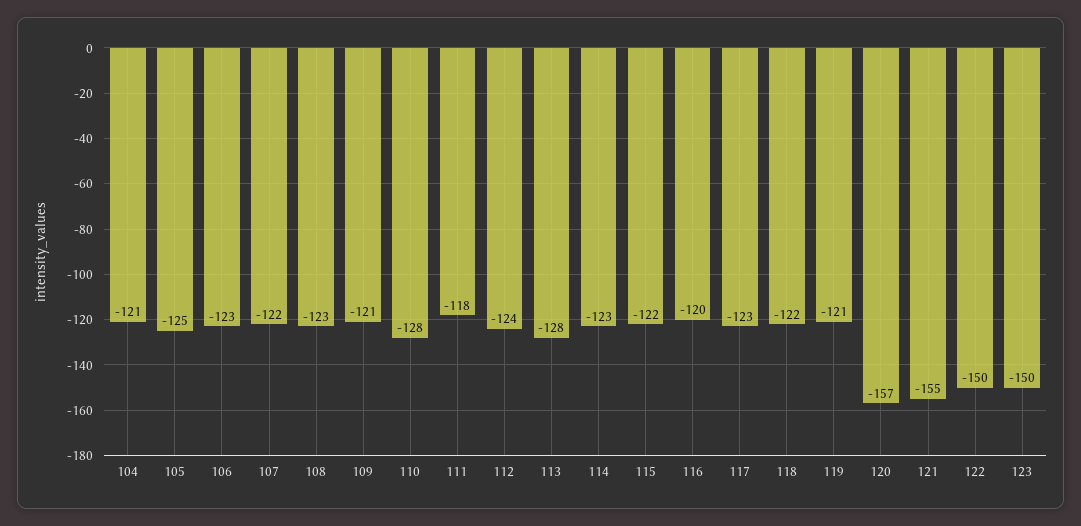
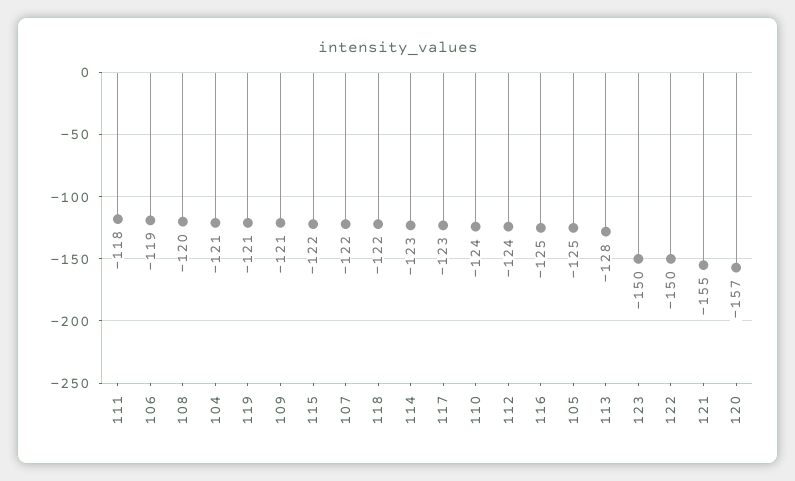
106: -123 -> -119
108: -123 -> -120
110: -128 -> -124
116: -120 -> -125

